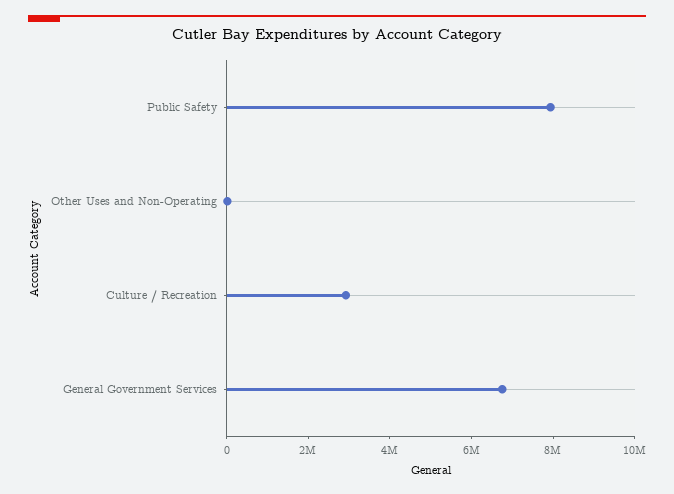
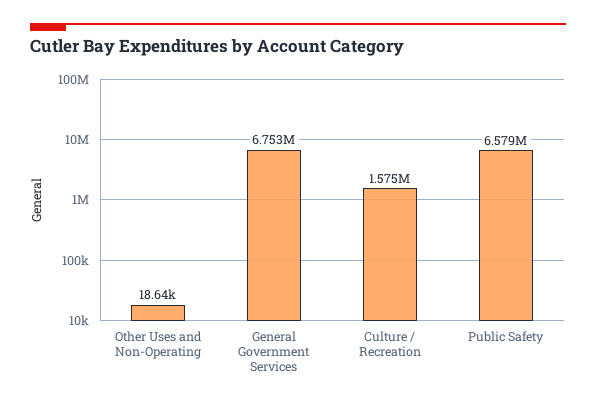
Public Safety: 8000000 -> 6579000
Culture / Recreation: 3000000 -> 1575000

